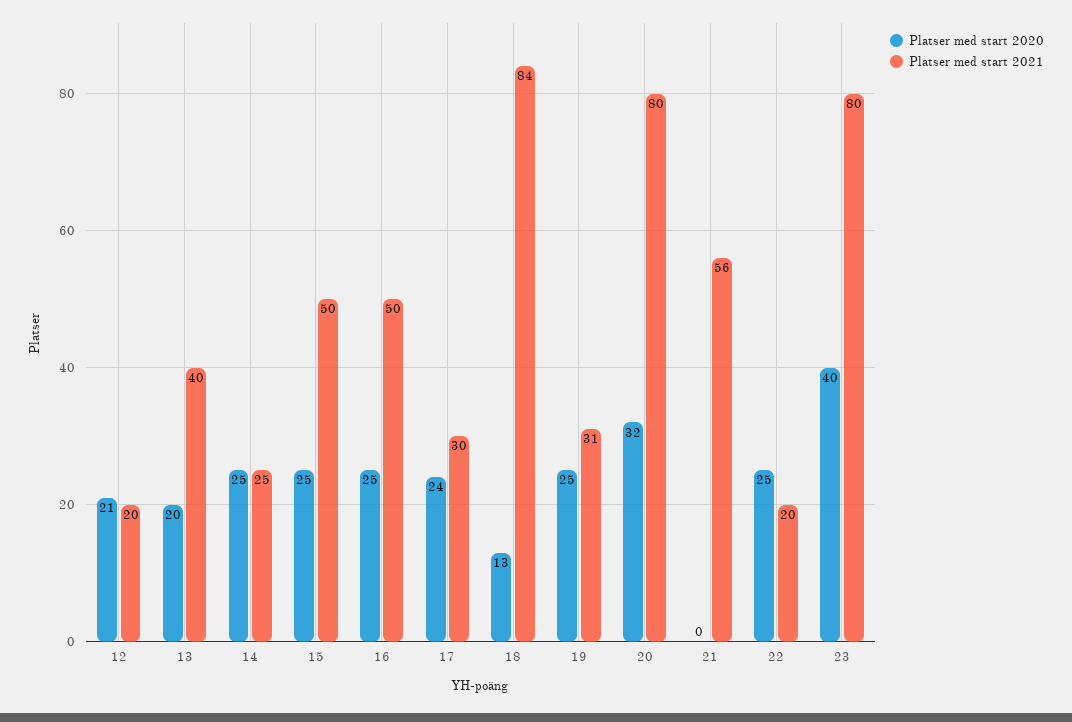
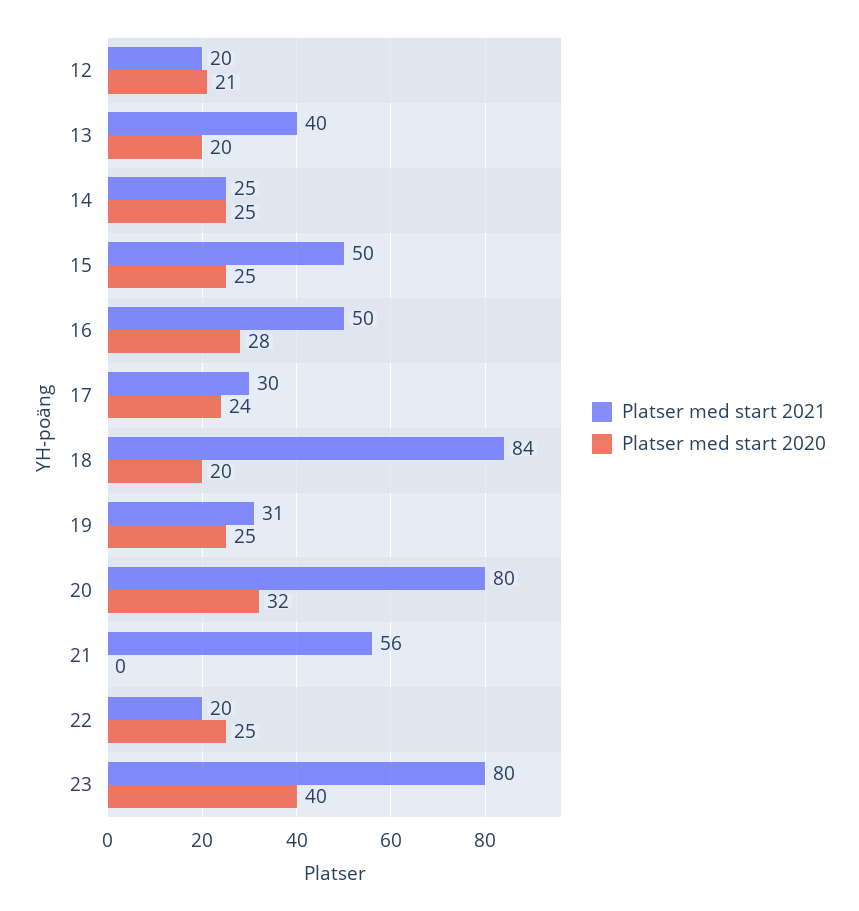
Platser med start 2020, 16: 25 -> 28
Platser med start 2020, 18: 13 -> 20

